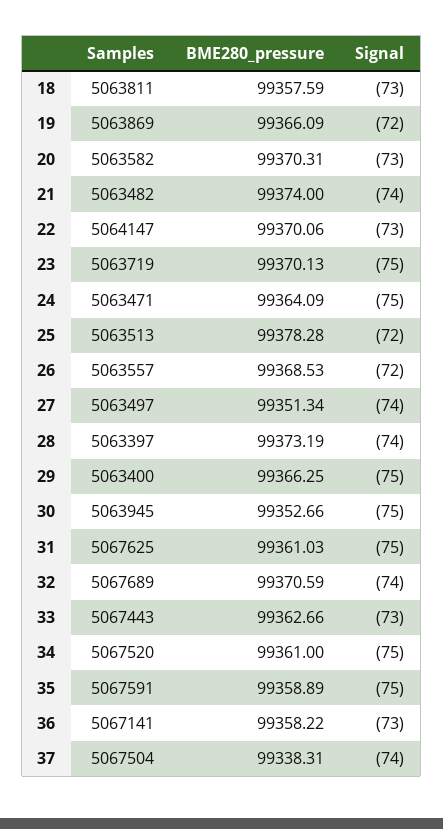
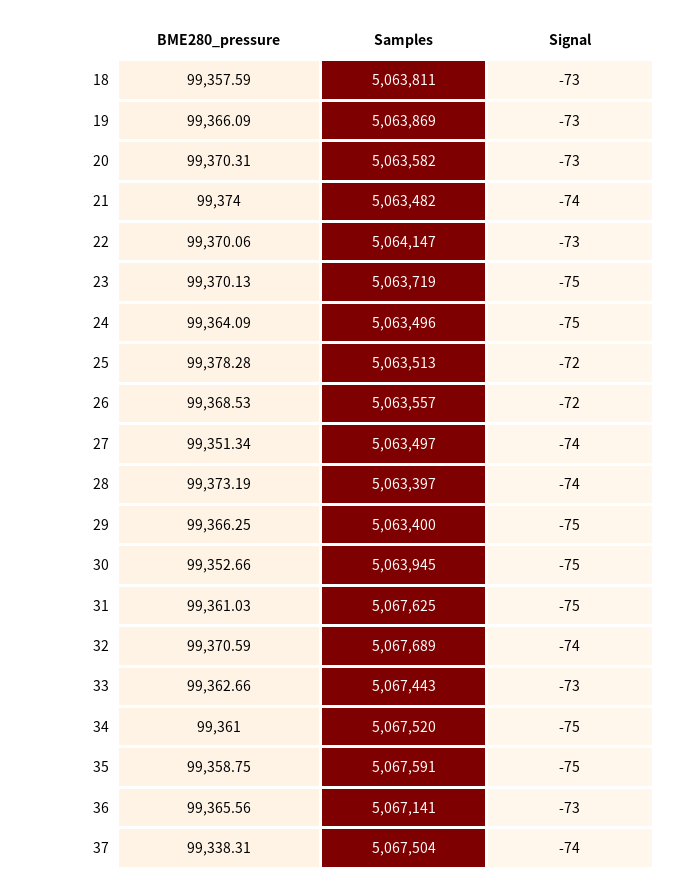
Signal, 19: -72 -> -73
Samples, 24: 5063471 -> 5063496
BME280_pressure, 35: 99358.89 -> 99358.75
BME280_pressure, 36: 99358.22 -> 99365.56

